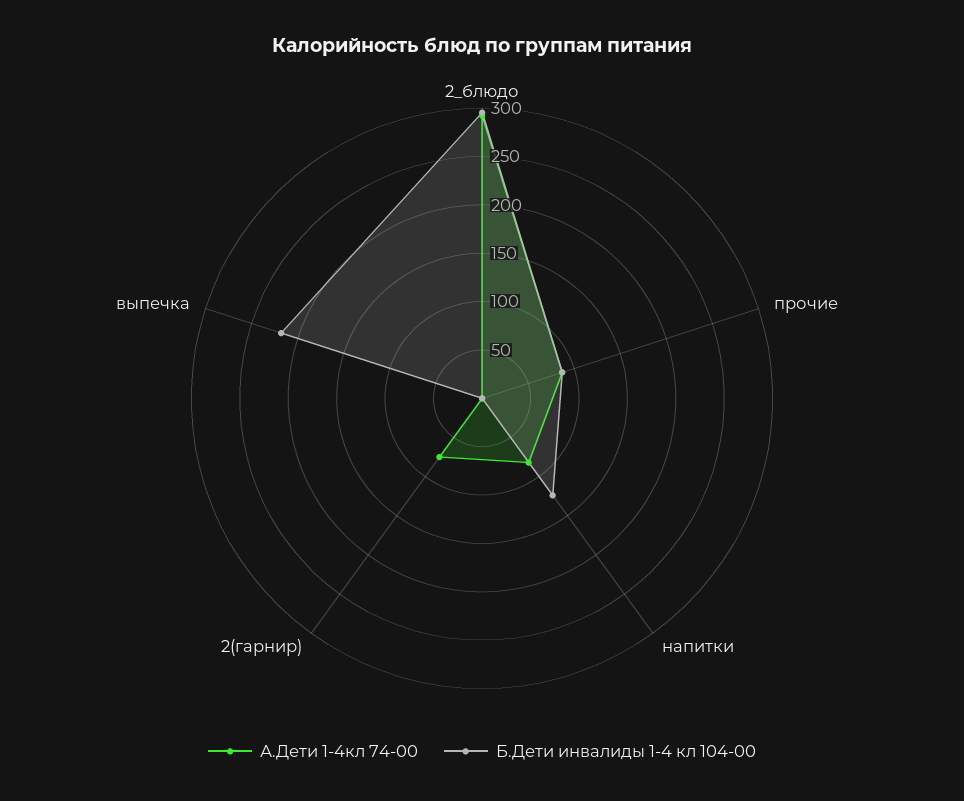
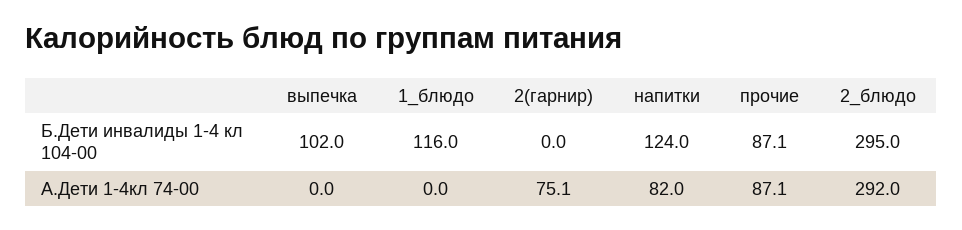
Б.Дети инвалиды 1-4 кл 104-00, выпечка: 220 -> 102
Б.Дети инвалиды 1-4 кл 104-00, 1_блюдо: none -> 116
А.Дети 1-4кл 74-00, 1_блюдо: none -> 0

